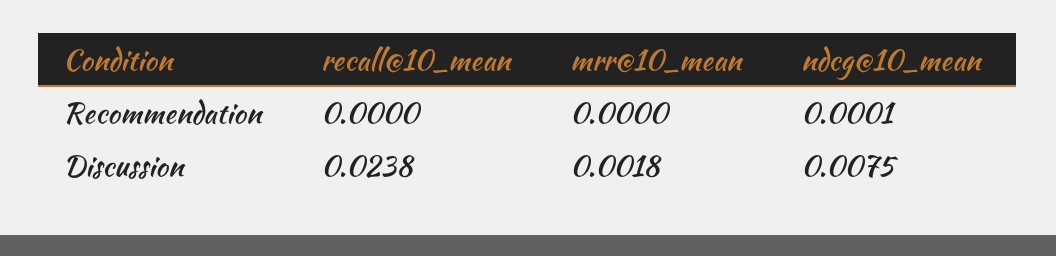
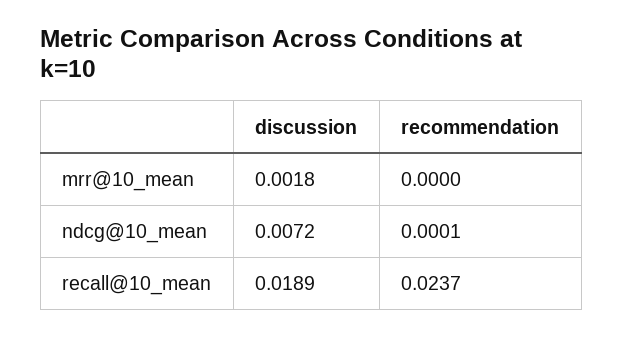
recall@10_mean, Recommendation: 0 -> 0.0237
recall@10_mean, Discussion: 0.0238 -> 0.0189
ndcg@10_mean, Discussion: 0.0075 -> 0.0072

